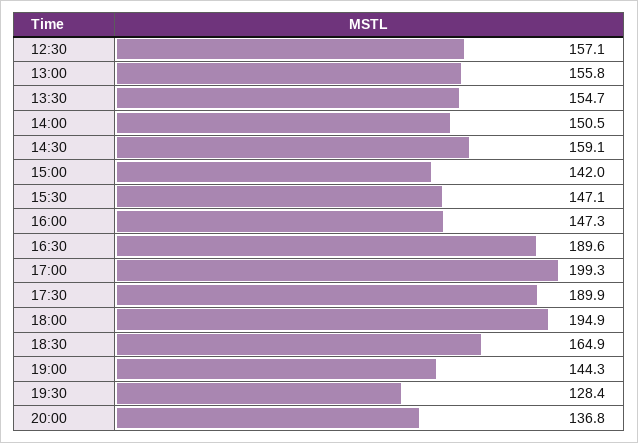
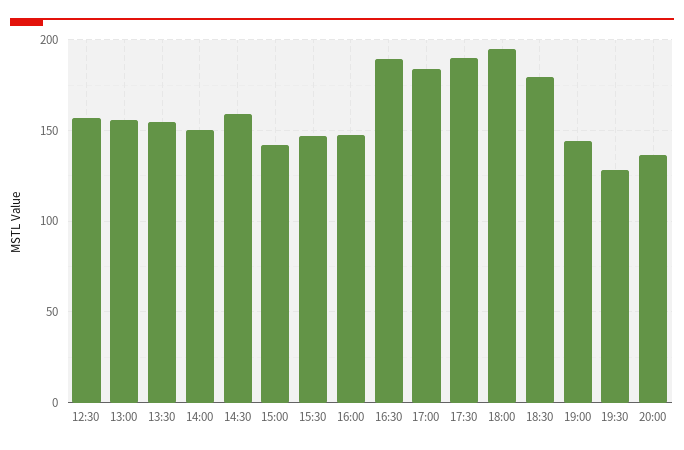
17:00: 199.3 -> 185
18:30: 164.9 -> 180

